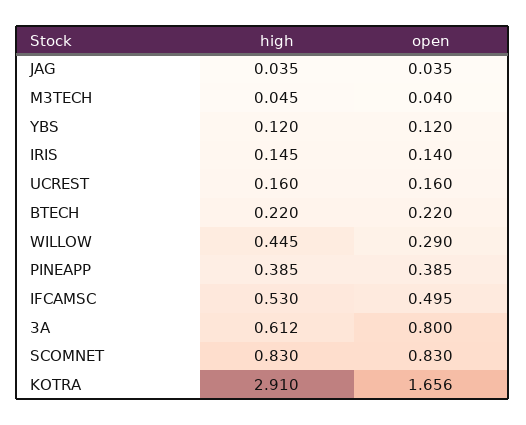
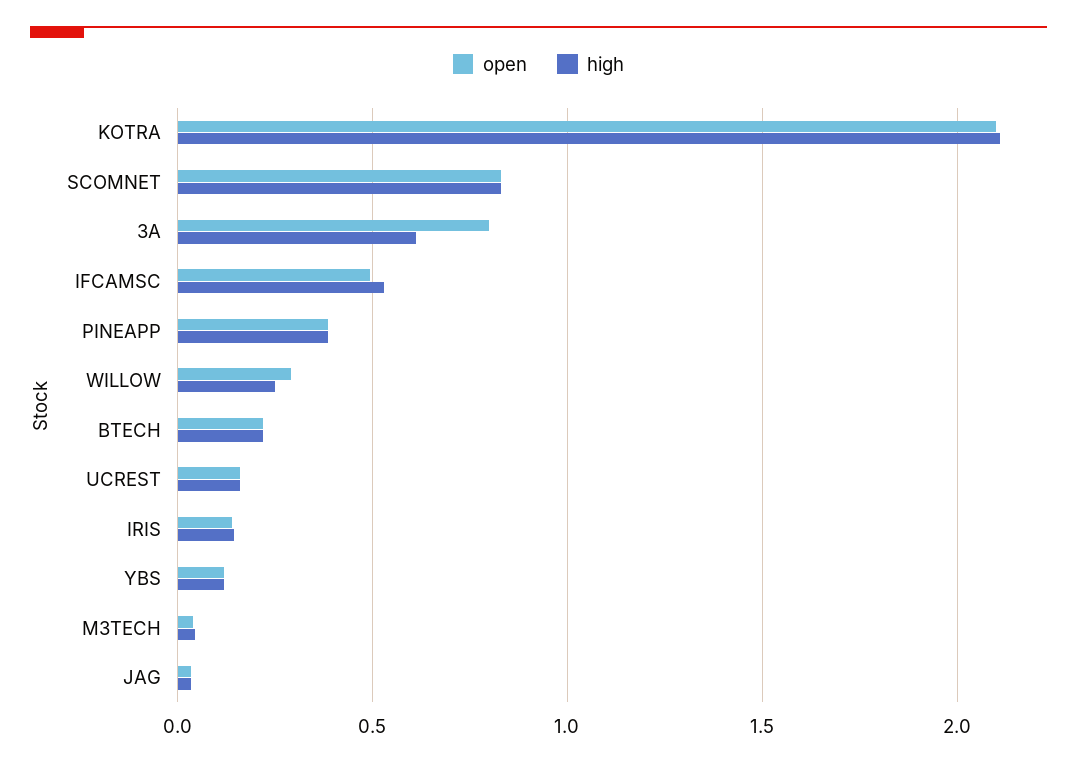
high, WILLOW: 0.445 -> 0.25
high, KOTRA: 2.91 -> 2.1
open, KOTRA: 1.656 -> 2.1

